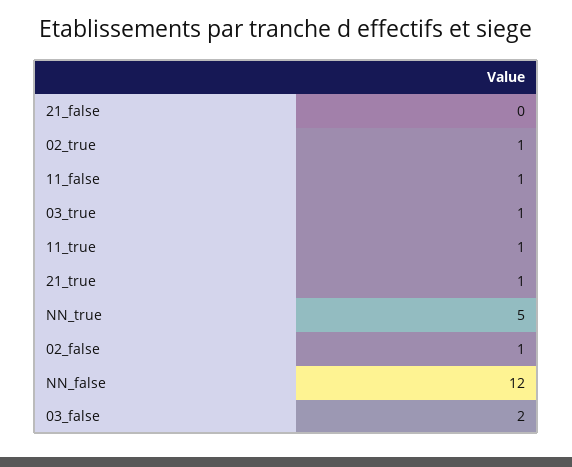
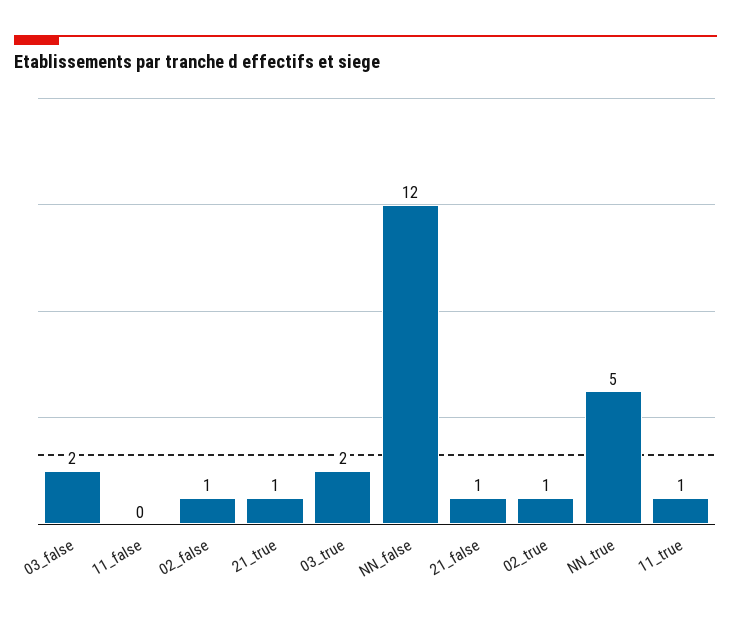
21_false: 0 -> 1
11_false: 1 -> 0
03_true: 1 -> 2

